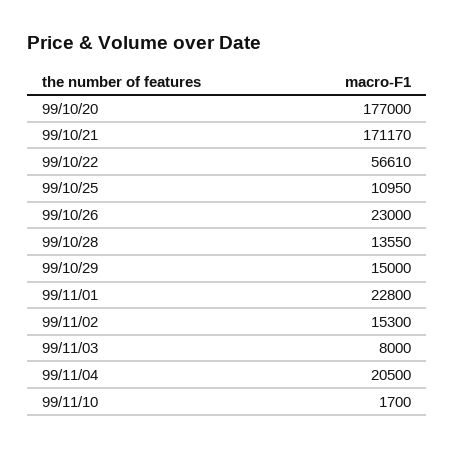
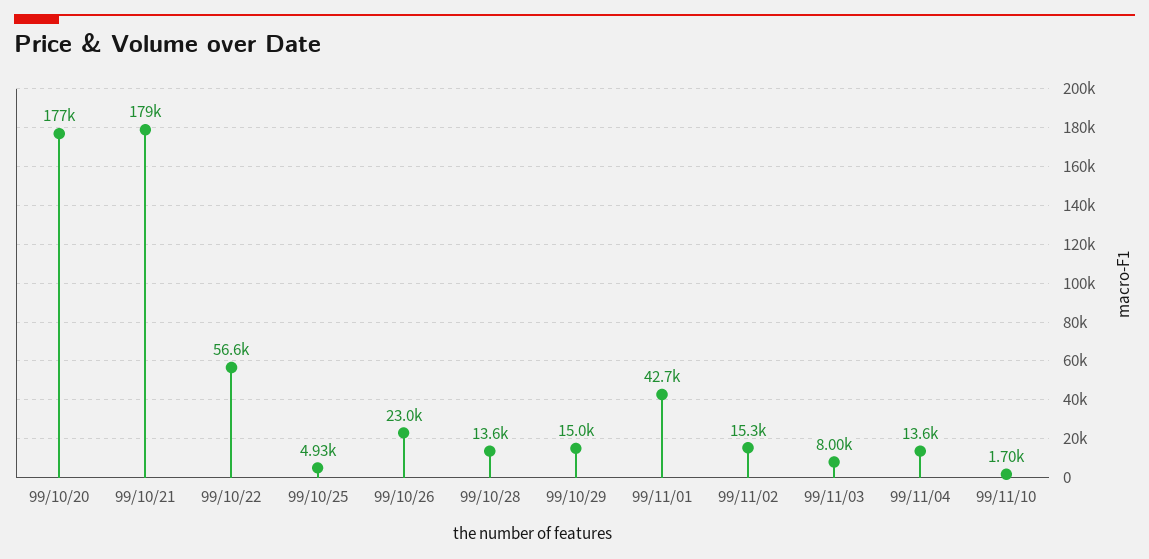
99/10/21: 171170 -> 179000
99/10/25: 10950 -> 4930
99/11/01: 22800 -> 42700
99/11/04: 20500 -> 13600

